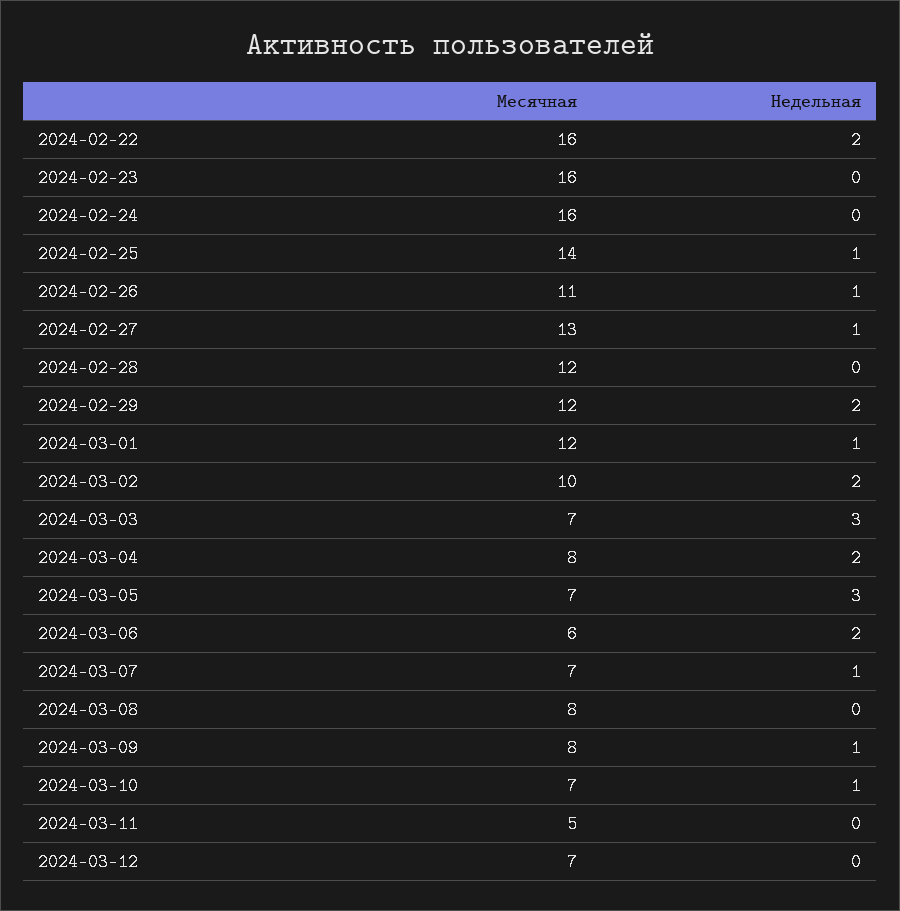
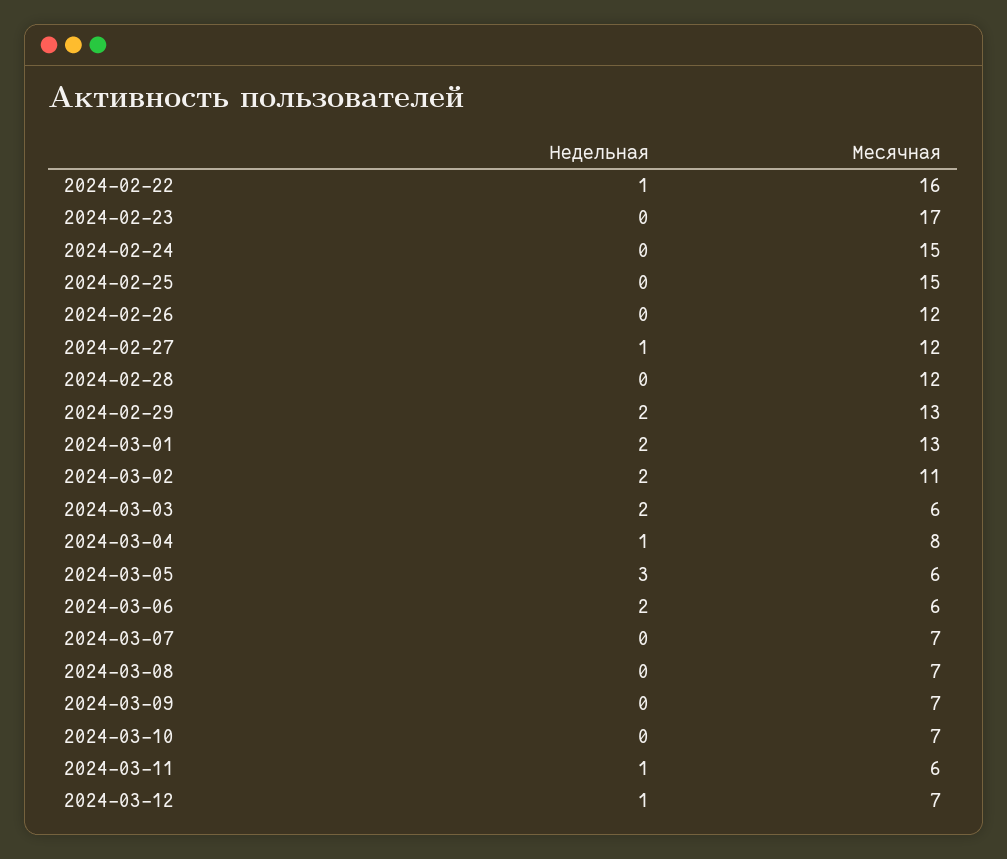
Недельная, 2024-02-22: 2 -> 1
Месячная, 2024-02-23: 16 -> 17
Месячная, 2024-02-24: 16 -> 15
Месячная, 2024-02-25: 14 -> 15
Недельная, 2024-02-25: 1 -> 0
Месячная, 2024-02-26: 11 -> 12
Недельная, 2024-02-26: 1 -> 0
Месячная, 2024-02-27: 13 -> 12
Месячная, 2024-02-29: 12 -> 13
Месячная, 2024-03-01: 12 -> 13
Недельная, 2024-03-01: 1 -> 2
Месячная, 2024-03-02: 10 -> 11
Месячная, 2024-03-03: 7 -> 6
Недельная, 2024-03-03: 3 -> 2
Недельная, 2024-03-04: 2 -> 1
Месячная, 2024-03-05: 7 -> 6
Недельная, 2024-03-07: 1 -> 0
Месячная, 2024-03-08: 8 -> 7
Месячная, 2024-03-09: 8 -> 7
Недельная, 2024-03-09: 1 -> 0
Недельная, 2024-03-10: 1 -> 0
Месячная, 2024-03-11: 5 -> 6
Недельная, 2024-03-11: 0 -> 1
Недельная, 2024-03-12: 0 -> 1

